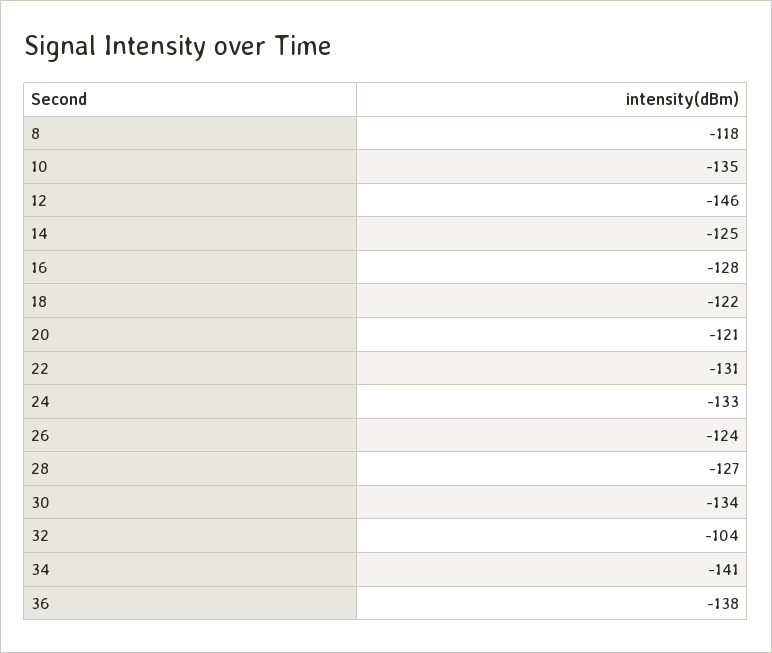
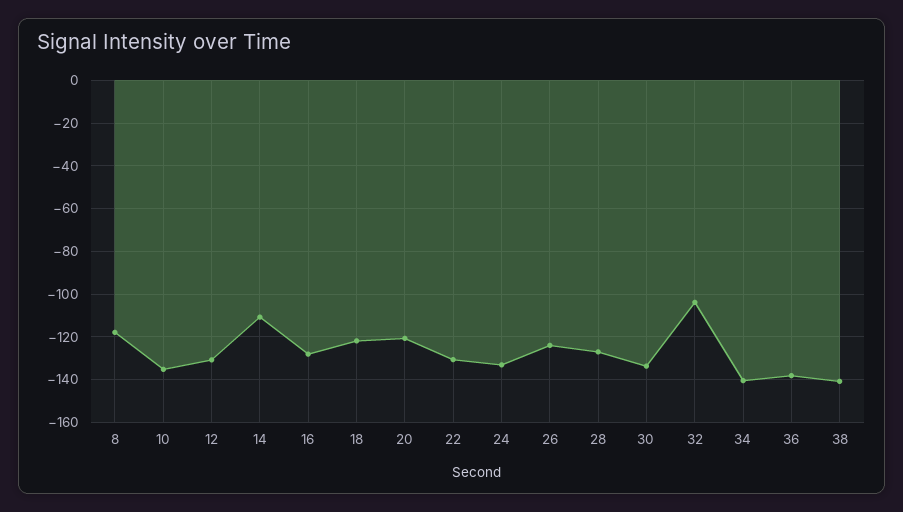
12: -146 -> -130
14: -125 -> -110
38: none -> -140

